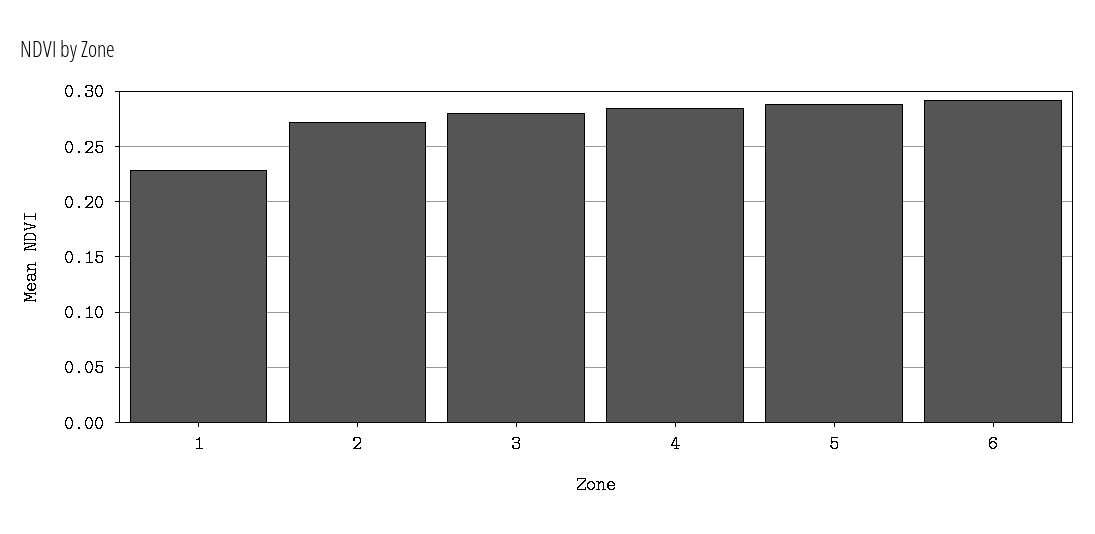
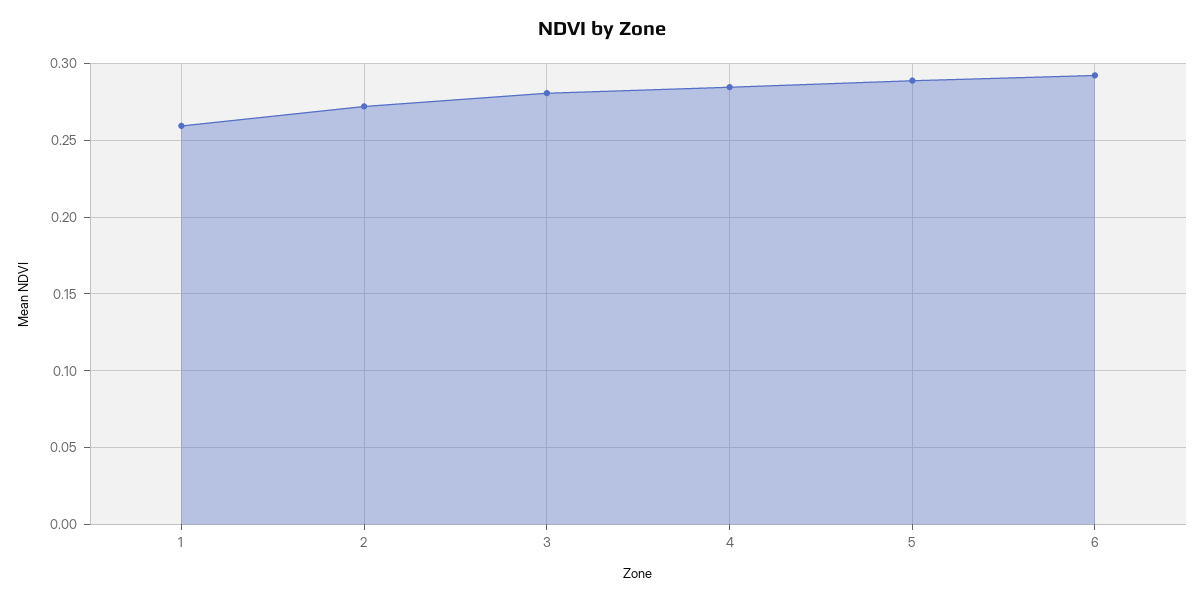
1: 0.23 -> 0.26

